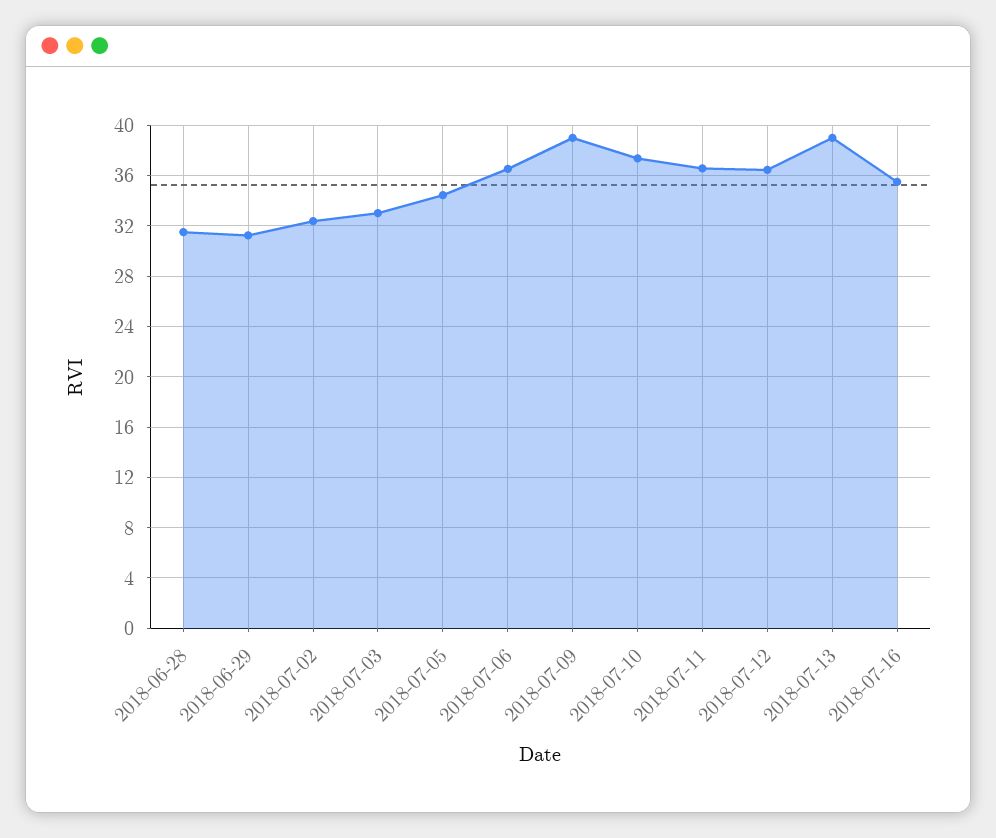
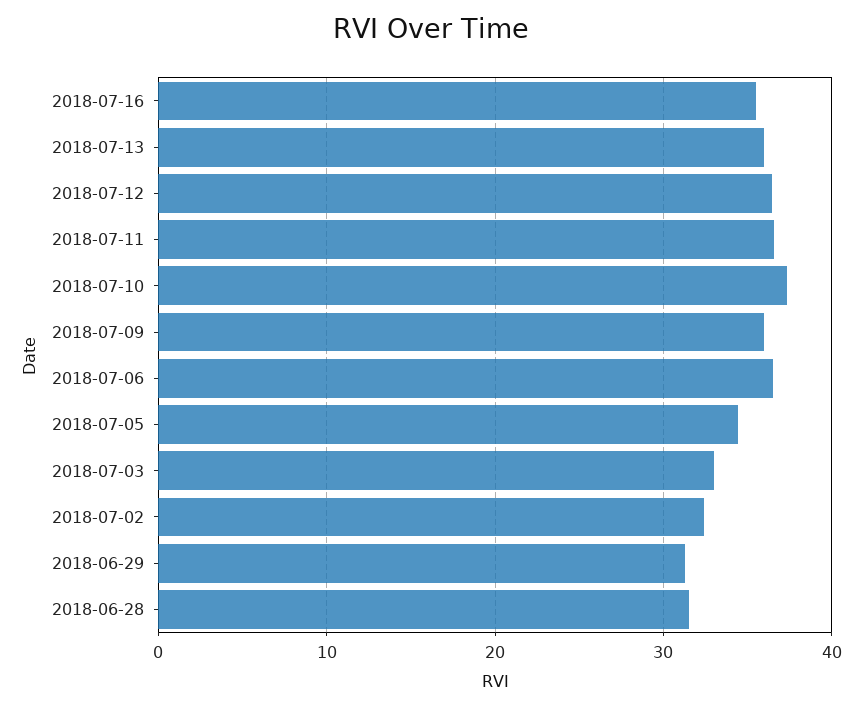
2018-07-09: 39 -> 36
2018-07-13: 39 -> 36

